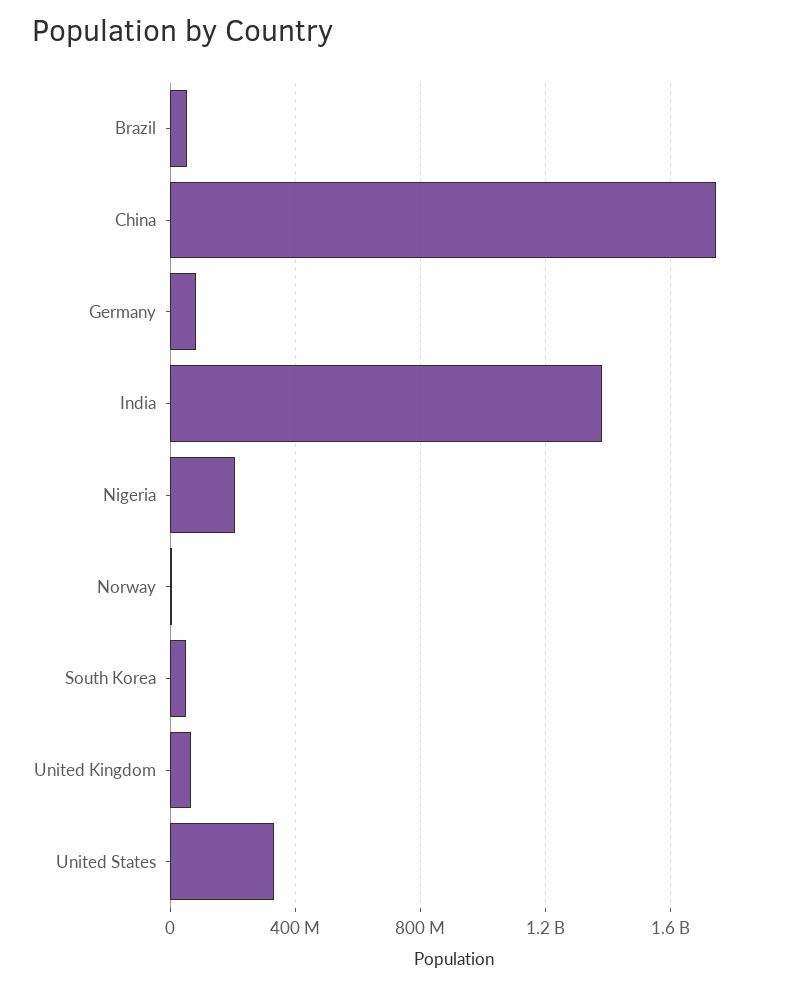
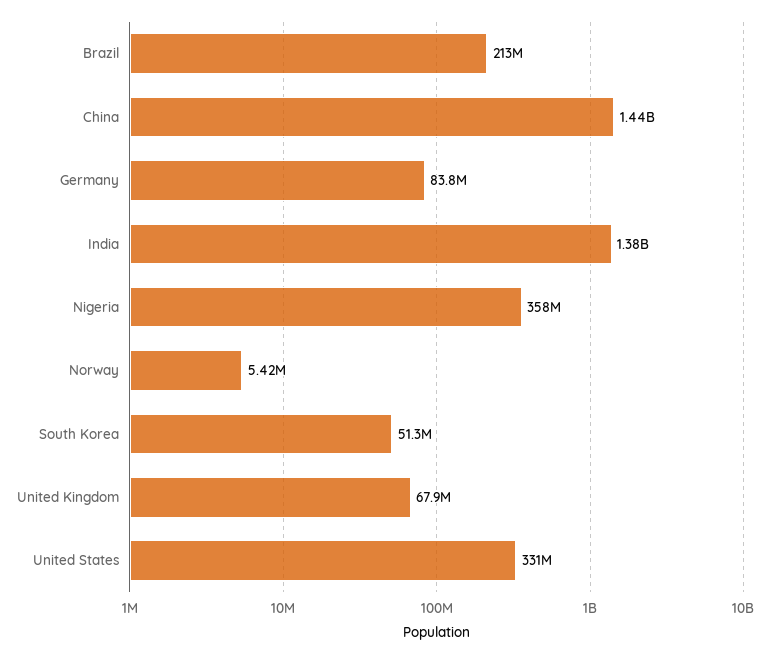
Brazil: 50000000 -> 213000000
China: 1750000000 -> 1440000000
Nigeria: 200000000 -> 358000000

